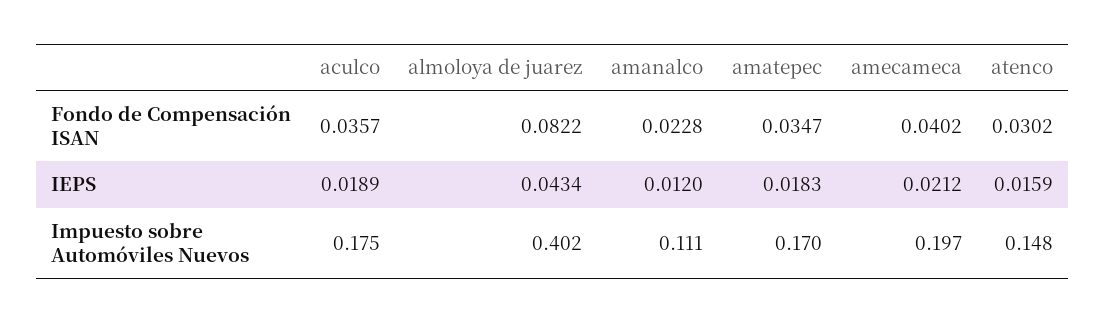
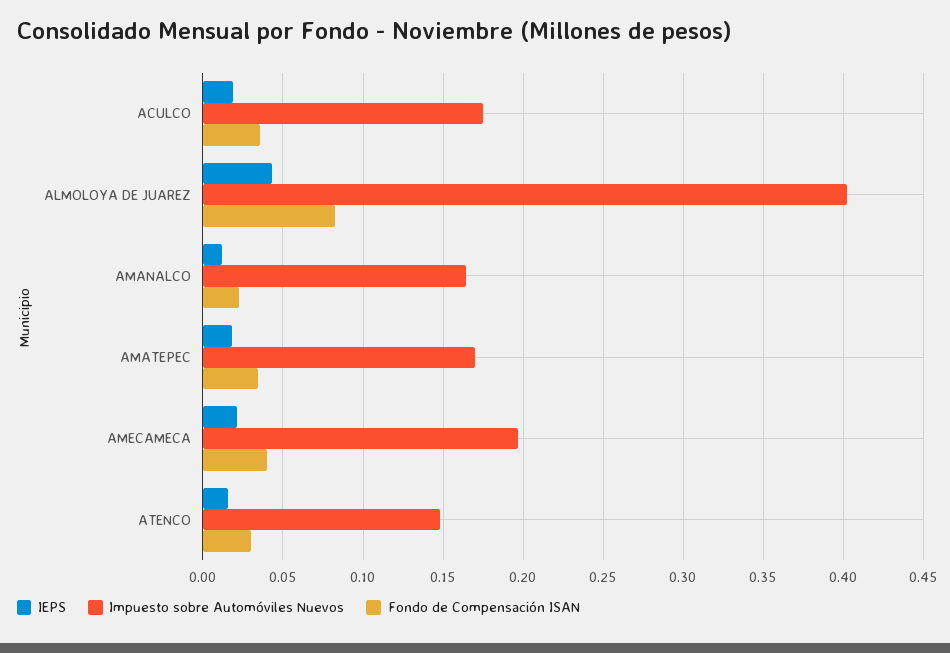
Impuesto sobre Automóviles Nuevos, amanalco: 0.111 -> 0.165

